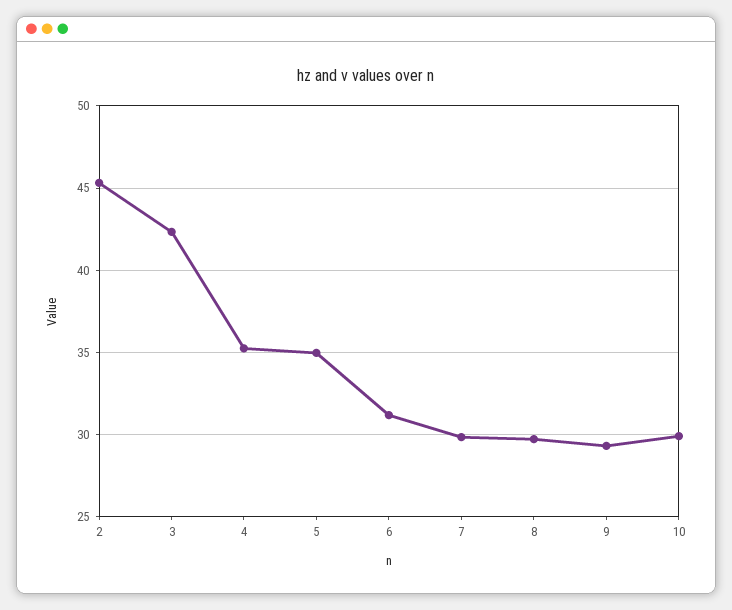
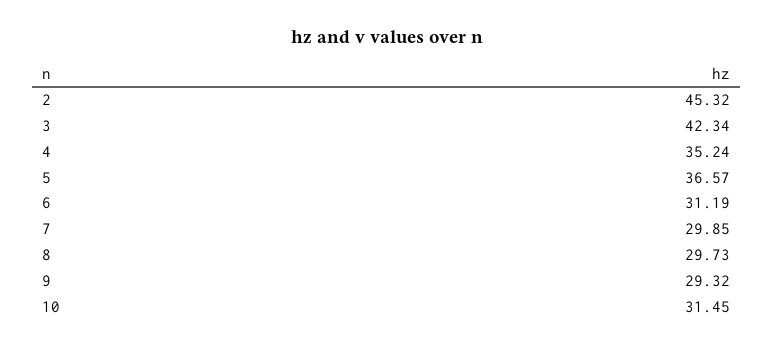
5: 35 -> 36.57
10: 30 -> 31.45

